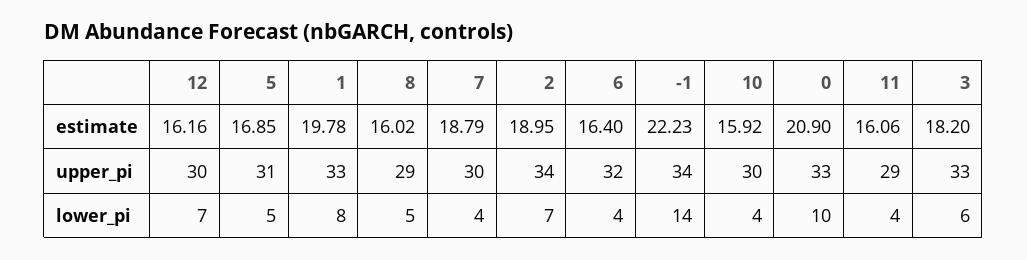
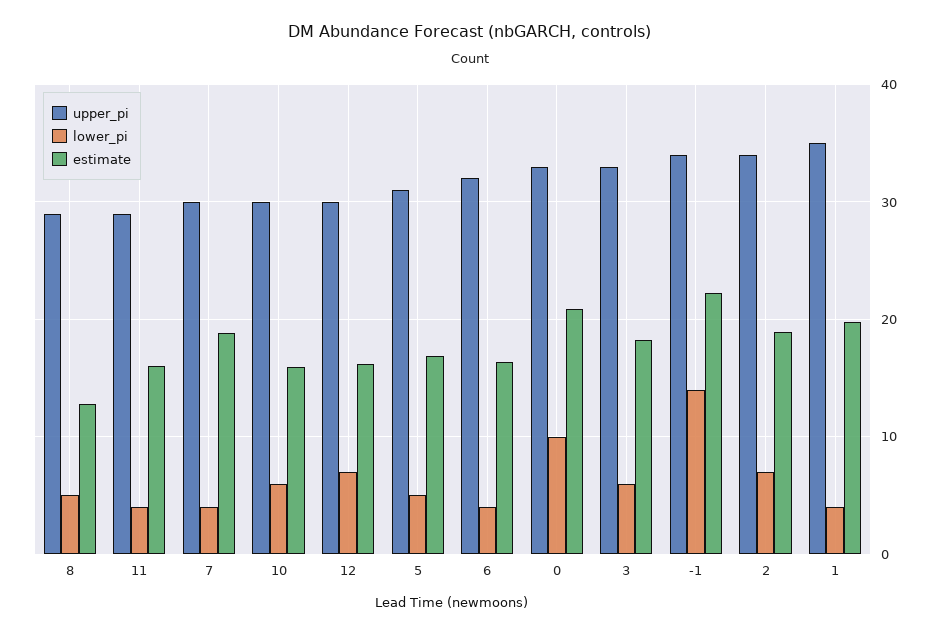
estimate, 8: 16.02 -> 13
upper_pi, 1: 33 -> 35
lower_pi, 1: 8 -> 4
lower_pi, 10: 4 -> 6

